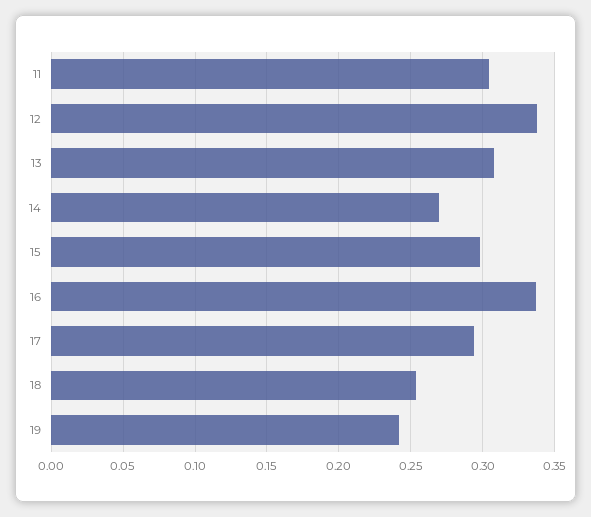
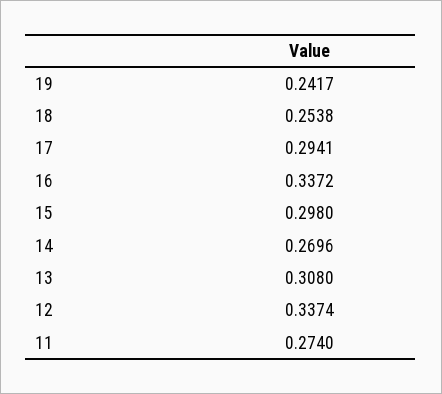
11: 0.305 -> 0.274

